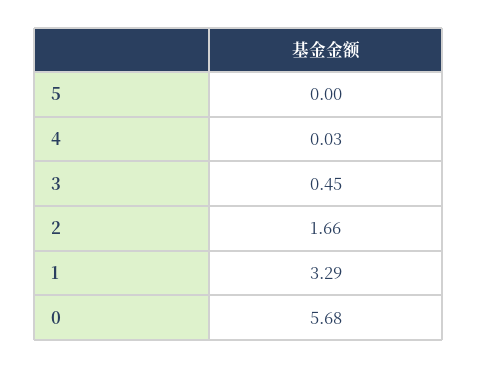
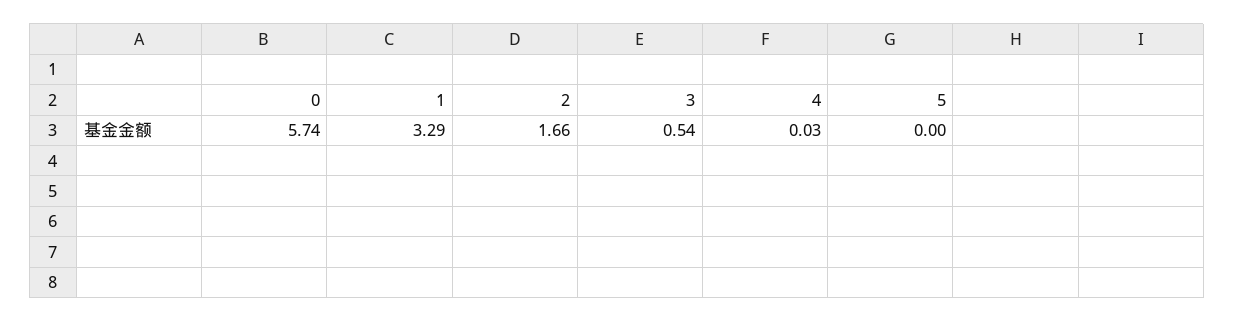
3: 0.45 -> 0.54
0: 5.68 -> 5.74

